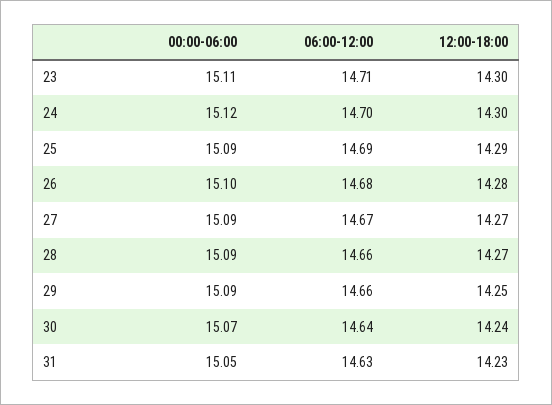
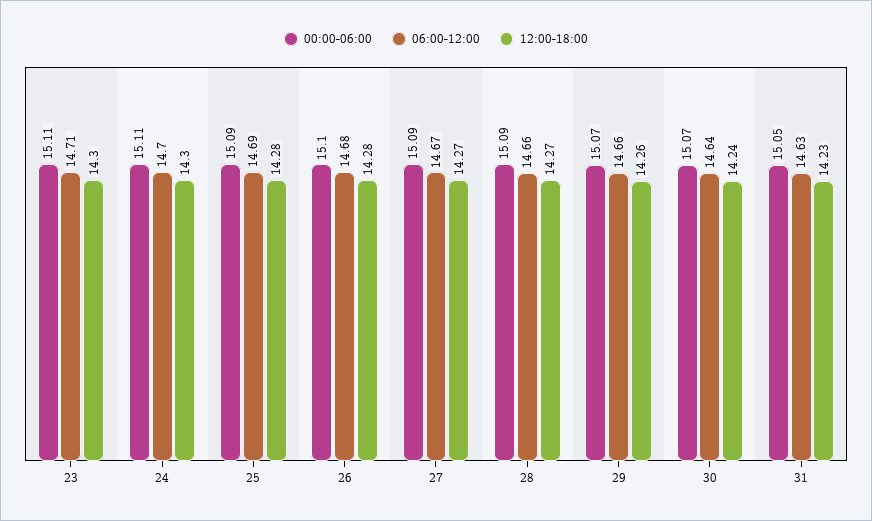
00:00-06:00, 24: 15.12 -> 15.11
12:00-18:00, 25: 14.29 -> 14.28
00:00-06:00, 29: 15.09 -> 15.07
12:00-18:00, 29: 14.25 -> 14.26

